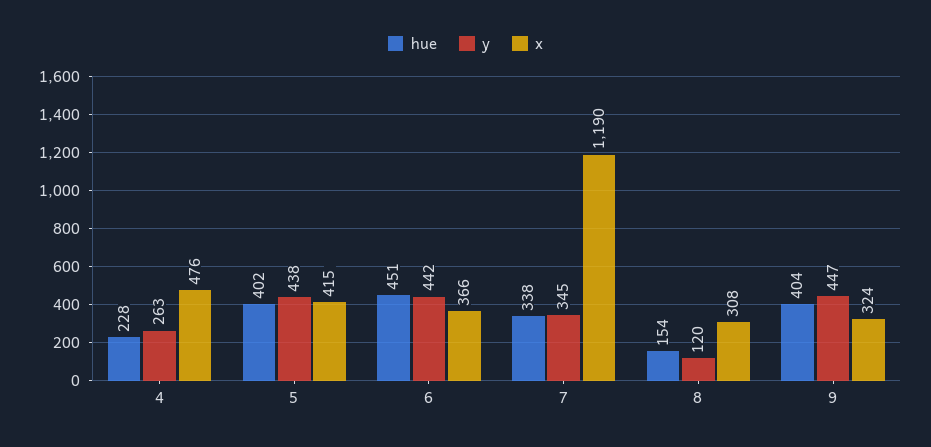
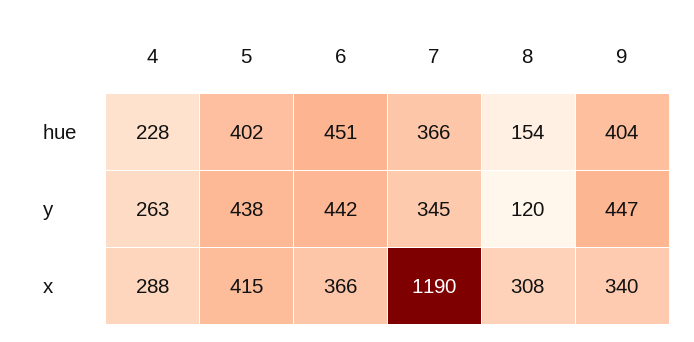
x, 4: 476 -> 288
hue, 7: 338 -> 366
x, 9: 324 -> 340

